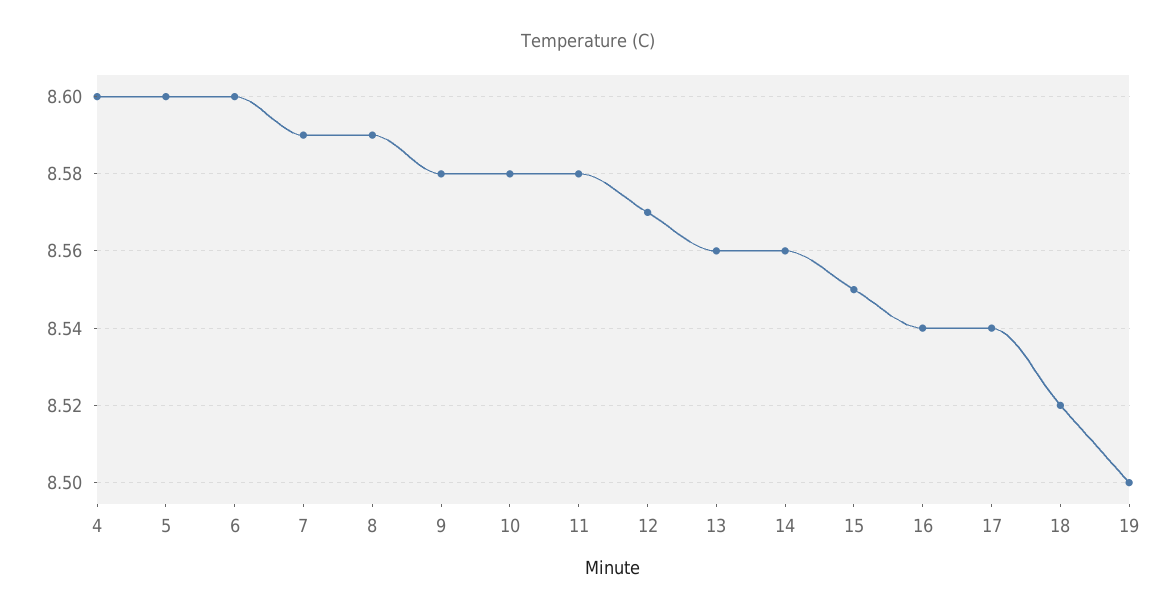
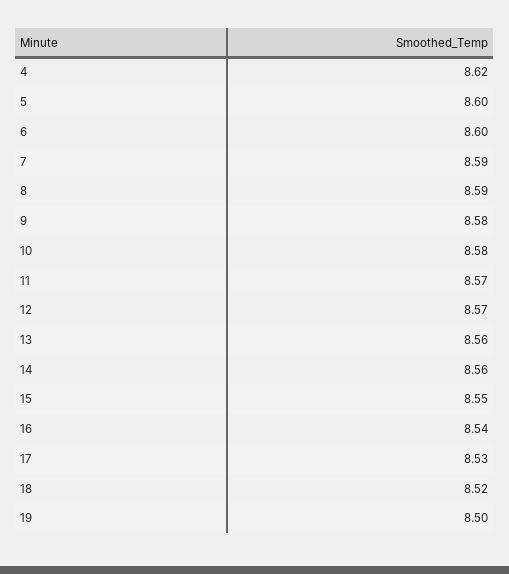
4: 8.6 -> 8.62
11: 8.58 -> 8.57
17: 8.54 -> 8.53

